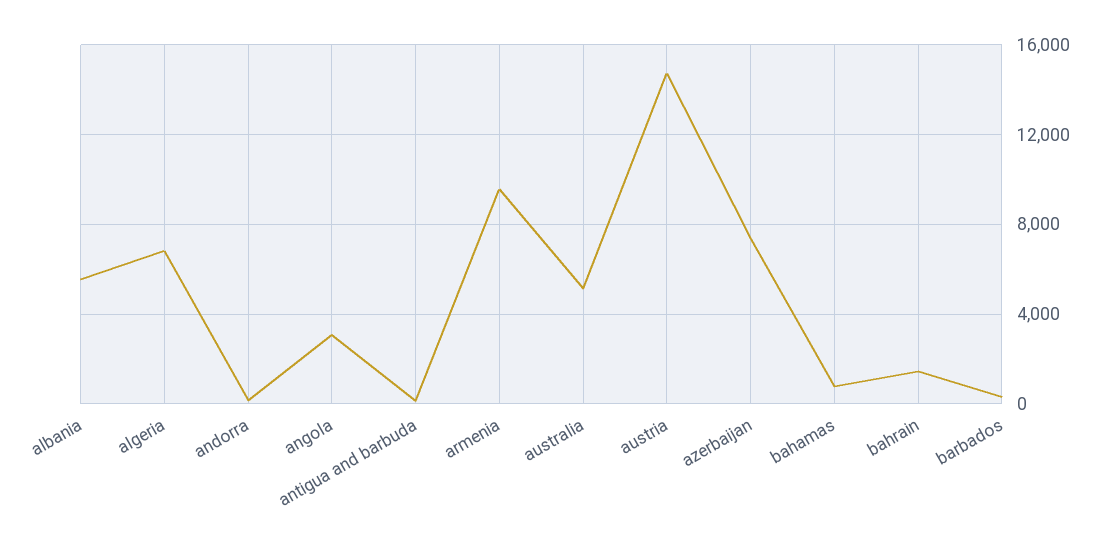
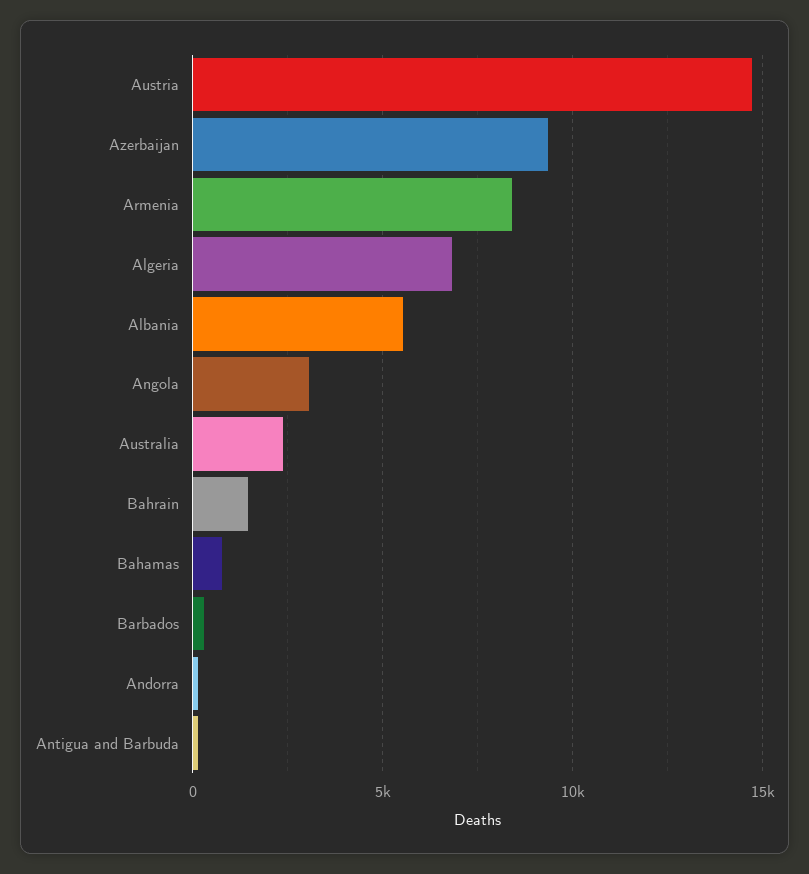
armenia: 9500 -> 8500
australia: 5000 -> 2500
azerbaijan: 7500 -> 9500

